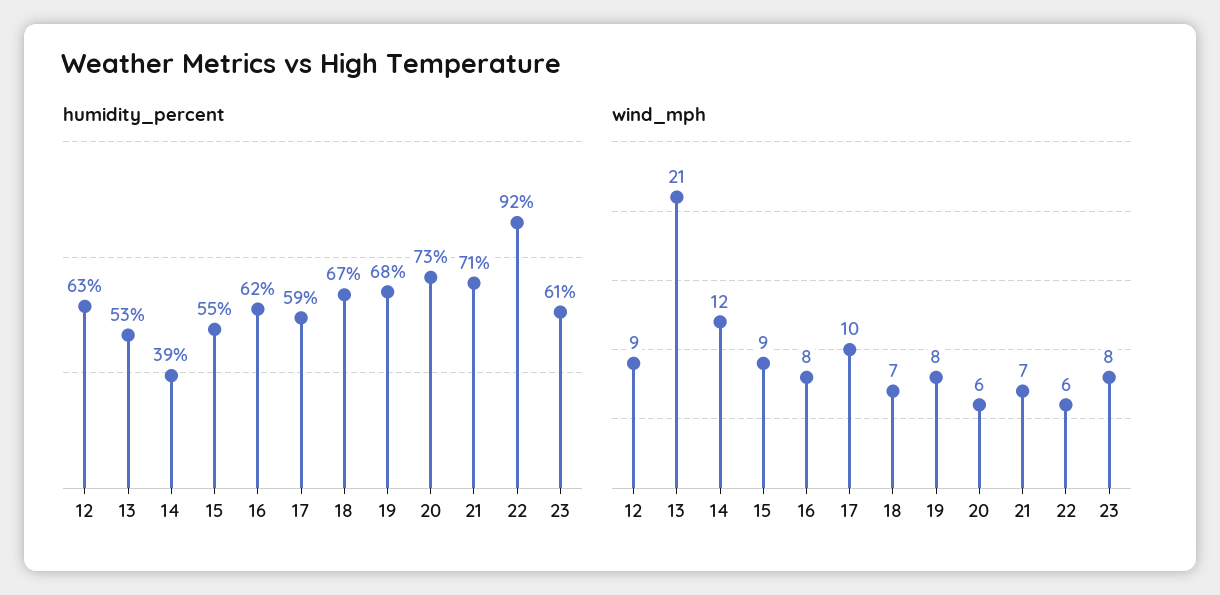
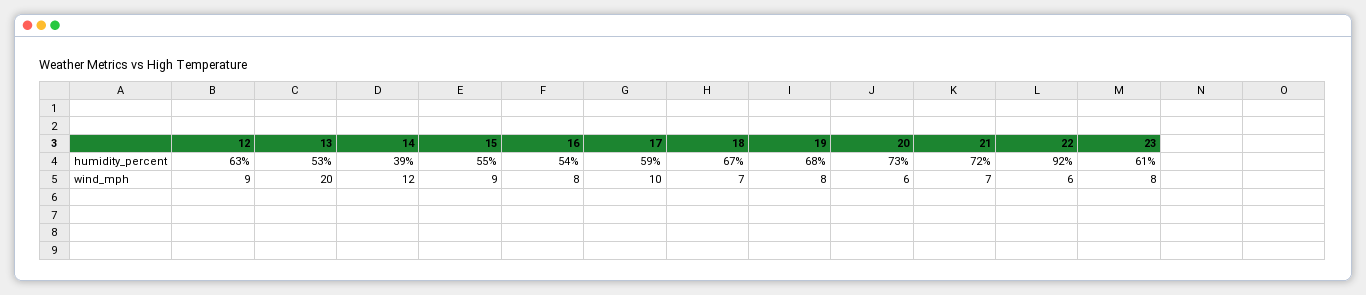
humidity_percent, 16: 62 -> 54
humidity_percent, 21: 71 -> 72
wind_mph, 13: 21 -> 20

